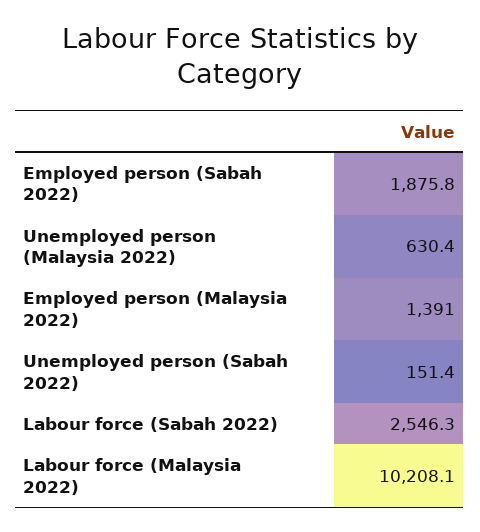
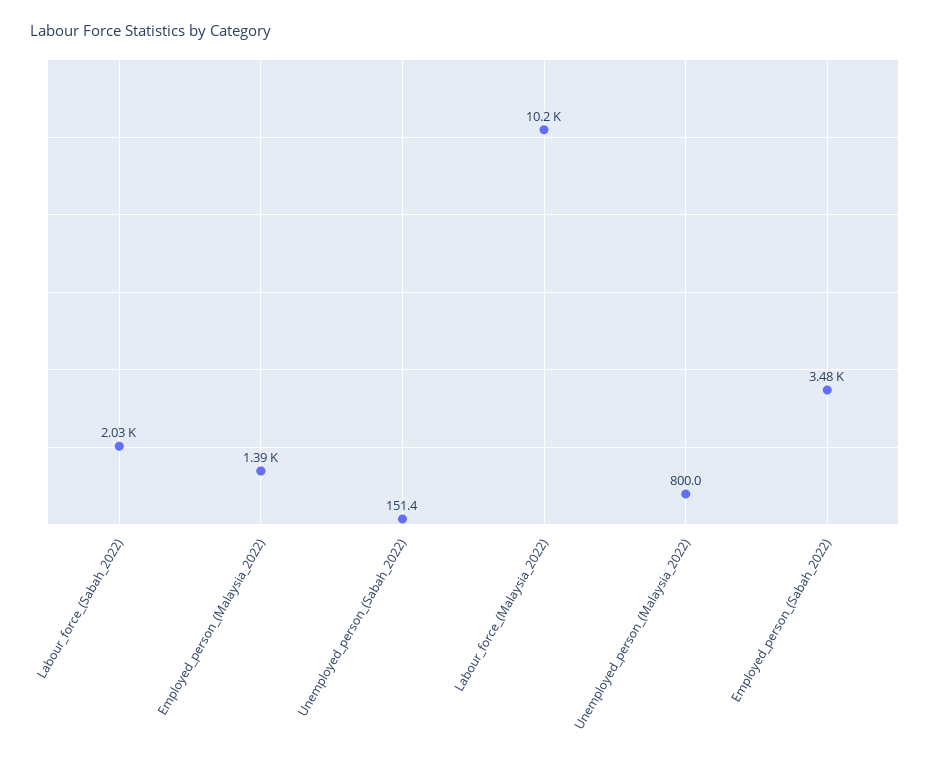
Employed person (Sabah 2022): 1875.8 -> 3480
Unemployed person (Malaysia 2022): 630.4 -> 800
Labour force (Sabah 2022): 2546.3 -> 2030

